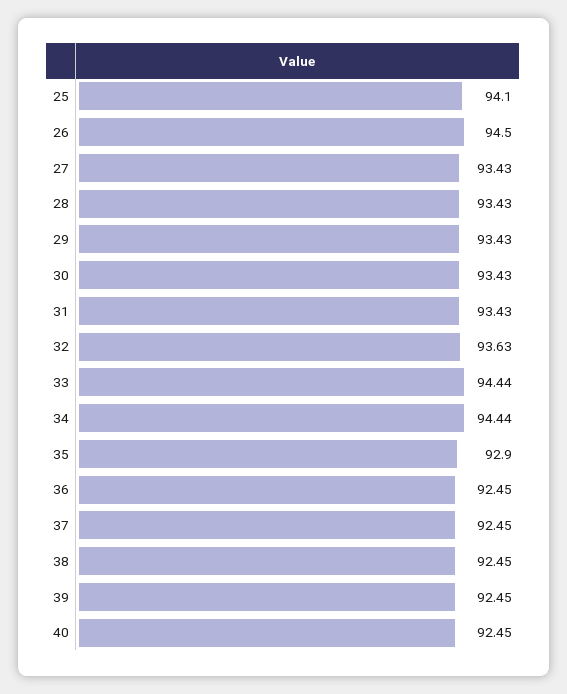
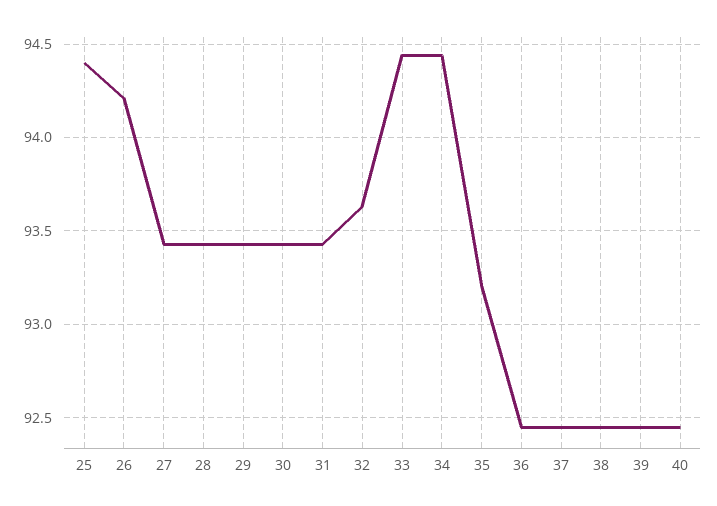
25: 94.1 -> 94.4
26: 94.5 -> 94.2
35: 92.9 -> 93.2

